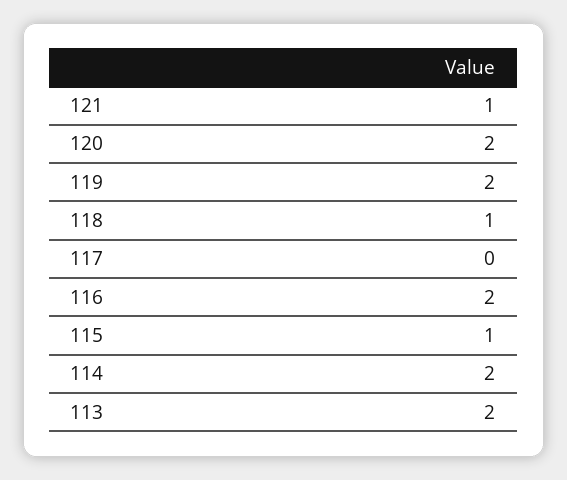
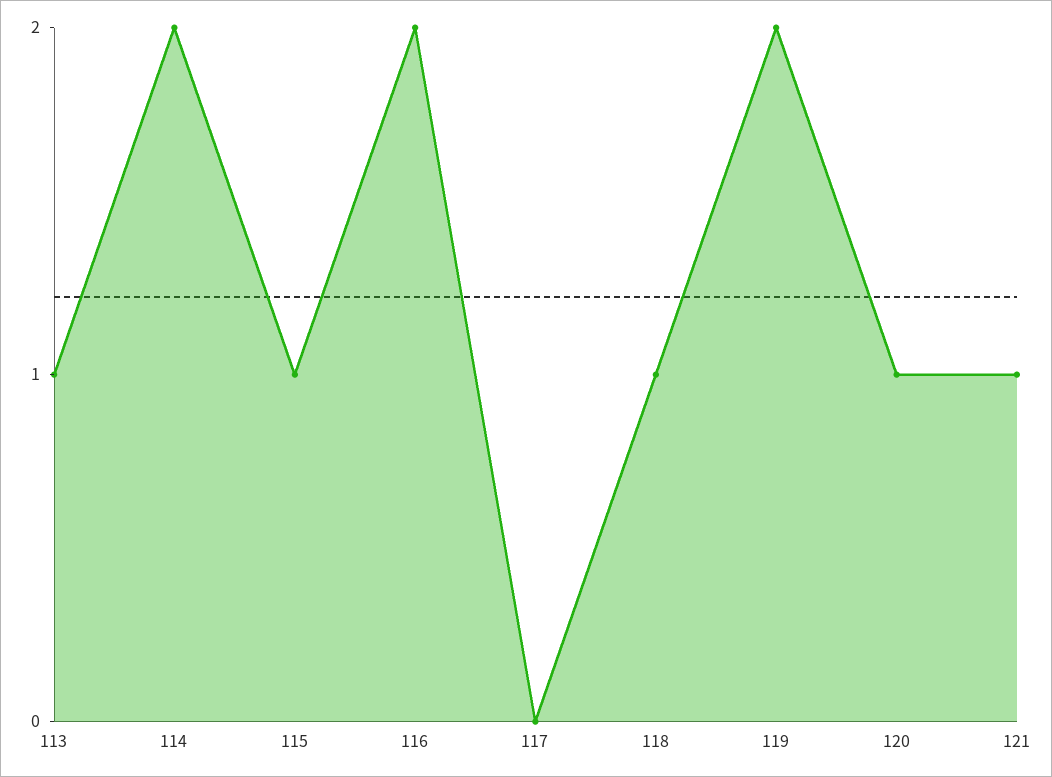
120: 2 -> 1
113: 2 -> 1

